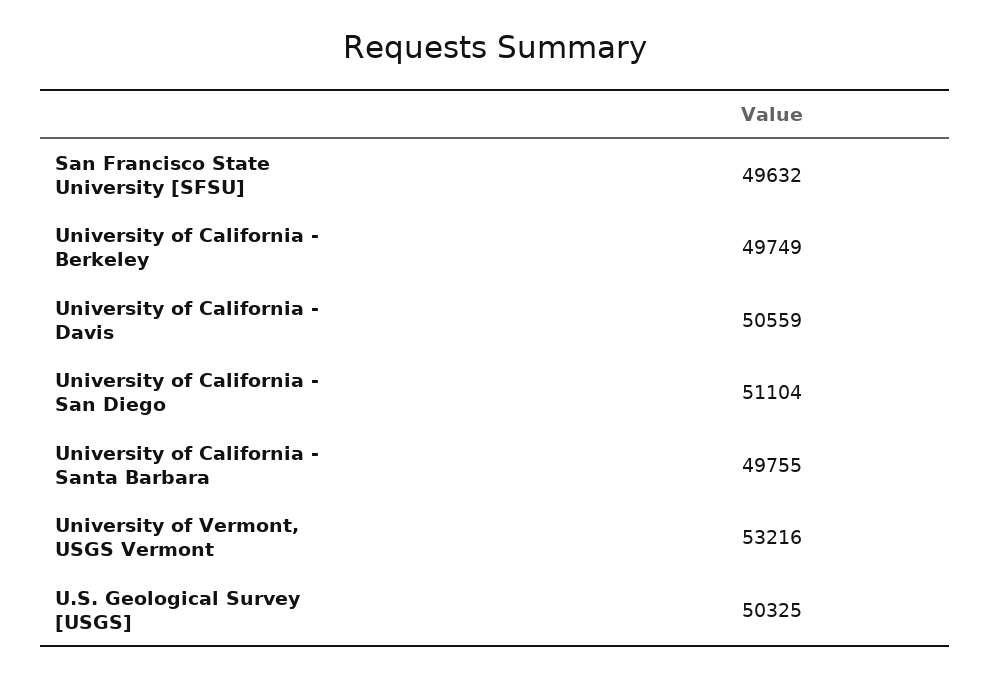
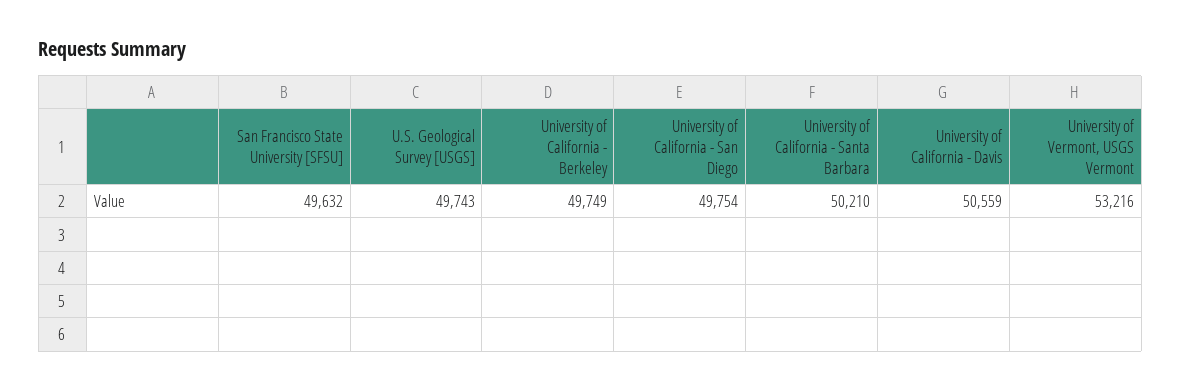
University of California - San Diego: 51104 -> 49754
University of California - Santa Barbara: 49755 -> 50210
U.S. Geological Survey [USGS]: 50325 -> 49743

